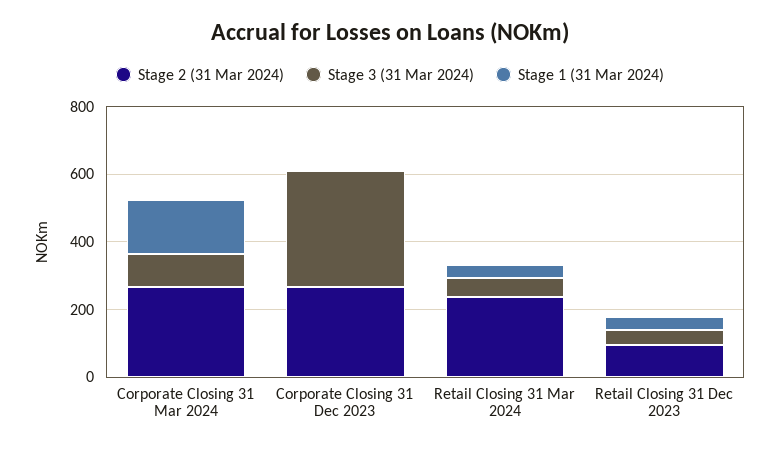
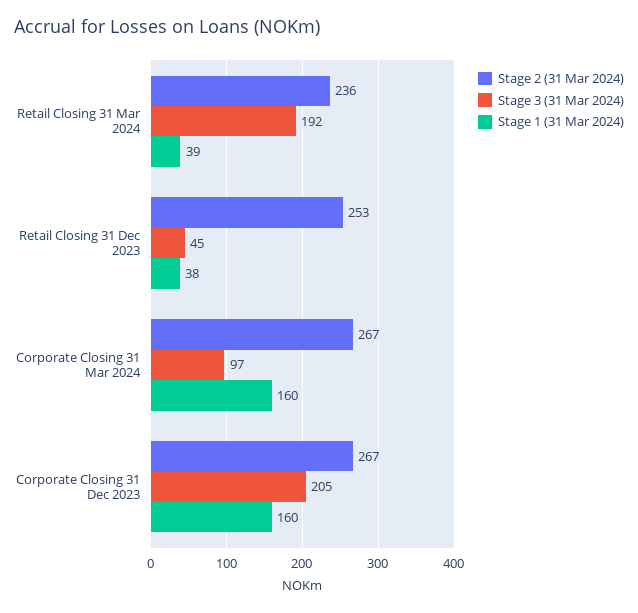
Stage 3 (31 Mar 2024), Corporate Closing 31 Dec 2023: 350 -> 205
Stage 1 (31 Mar 2024), Corporate Closing 31 Dec 2023: 0 -> 160
Stage 3 (31 Mar 2024), Retail Closing 31 Mar 2024: 50 -> 192
Stage 2 (31 Mar 2024), Retail Closing 31 Dec 2023: 100 -> 253

